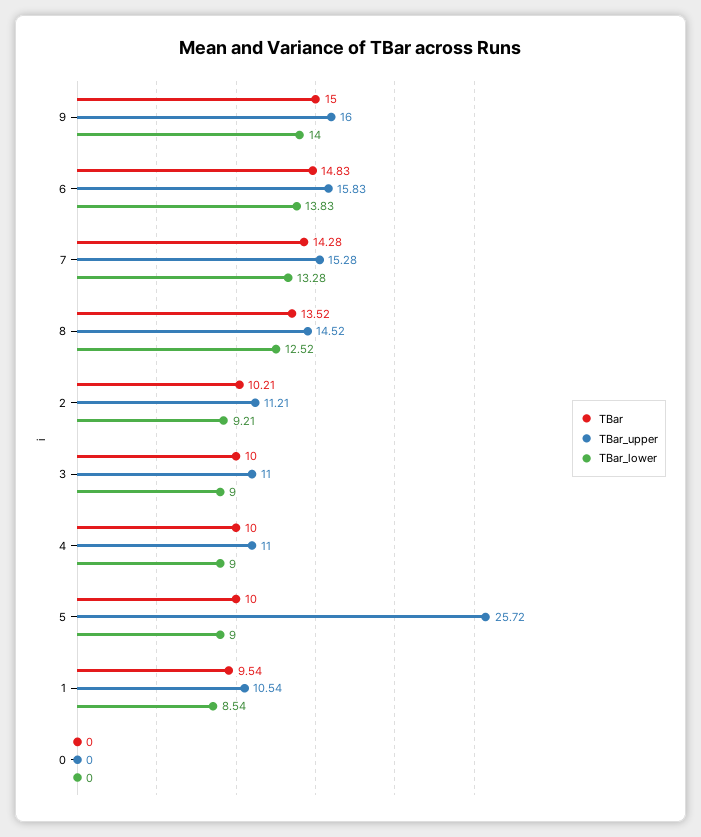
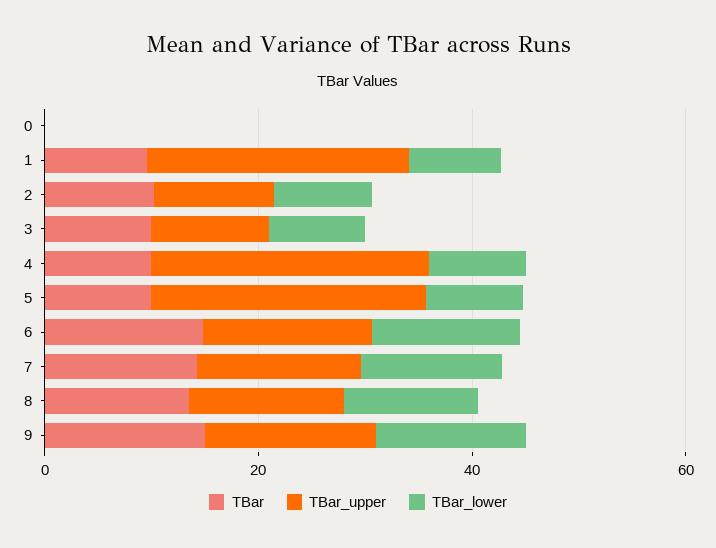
TBar_upper, 4: 11 -> 25
TBar_upper, 1: 10.54 -> 25

